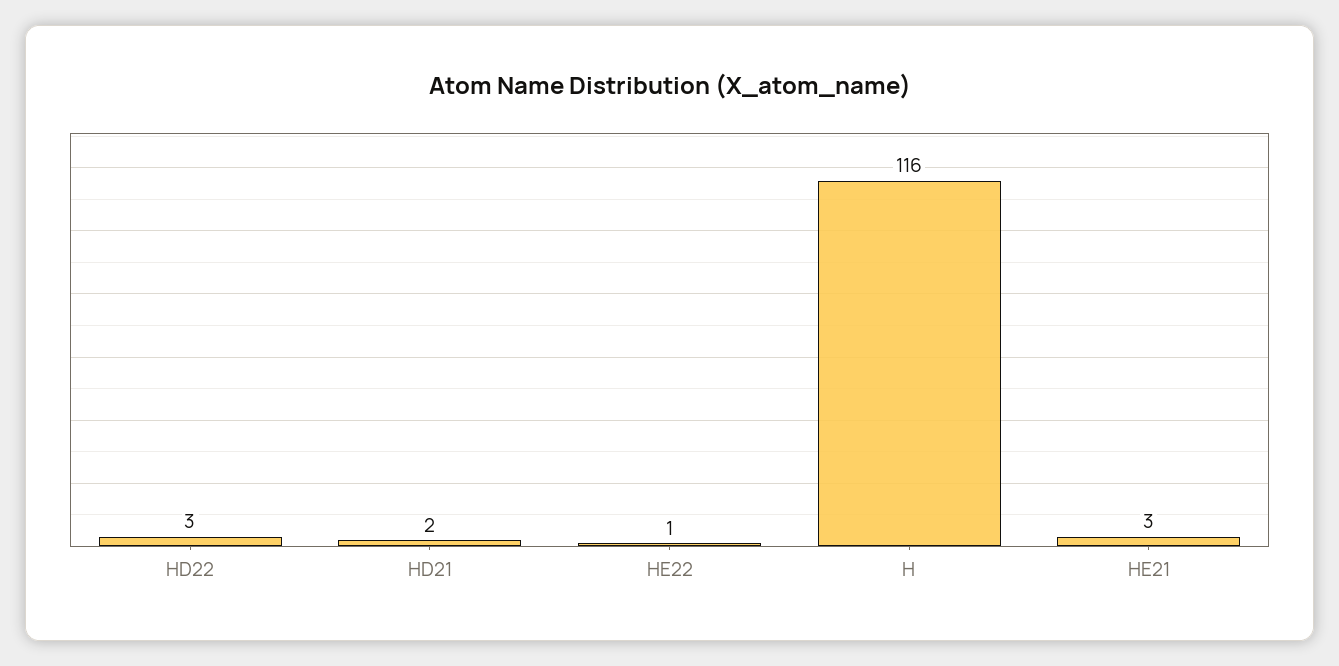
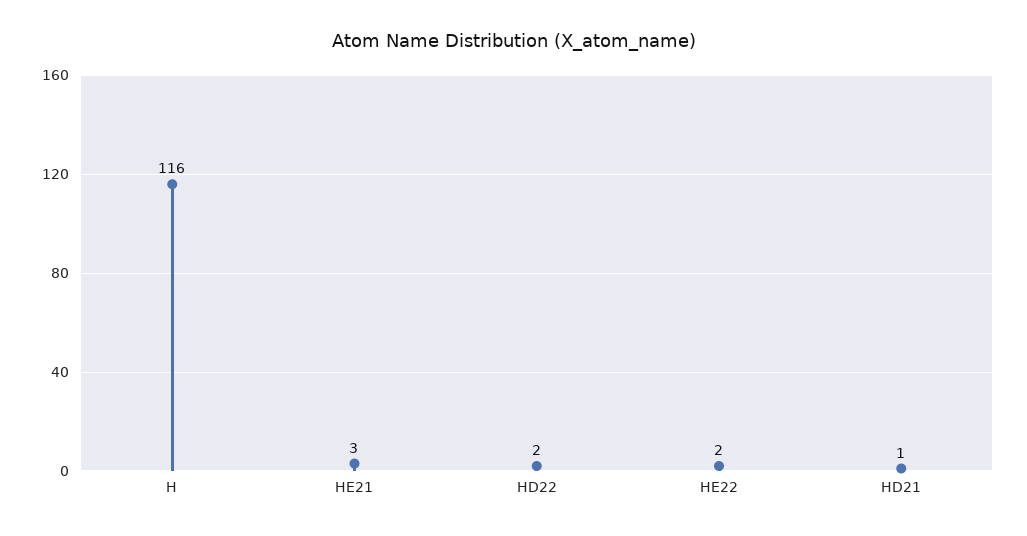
HD22: 3 -> 2
HD21: 2 -> 1
HE22: 1 -> 2

